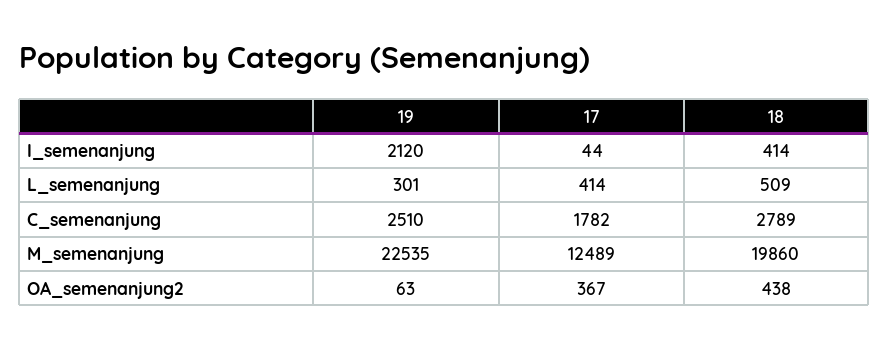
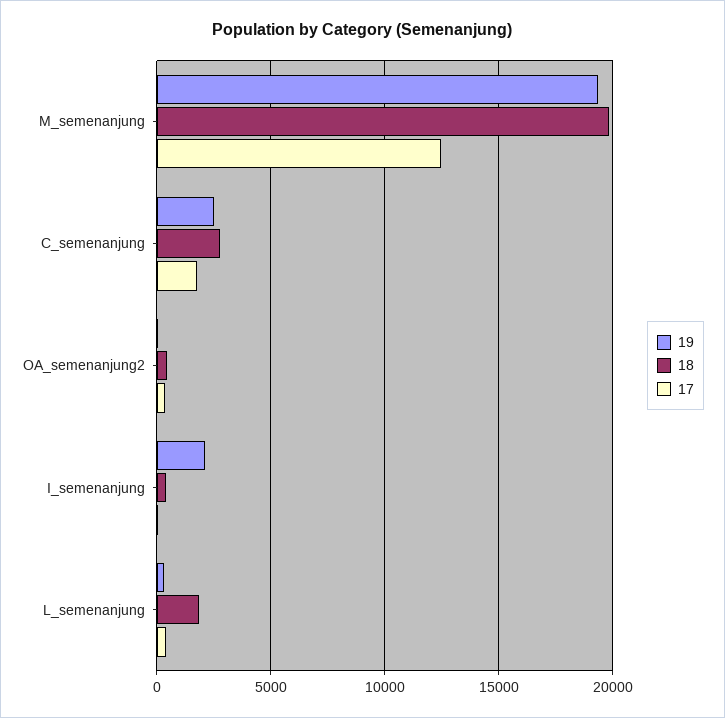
18, L_semenanjung: 509 -> 2000
19, M_semenanjung: 22535 -> 19500

